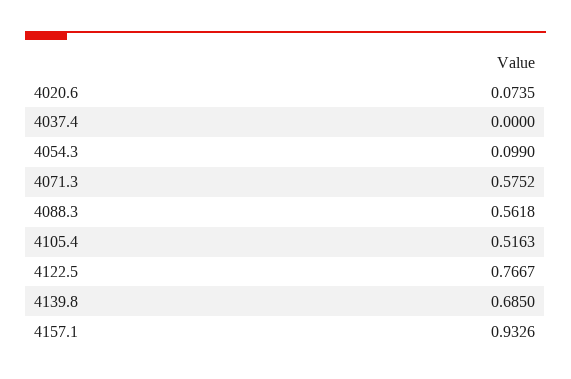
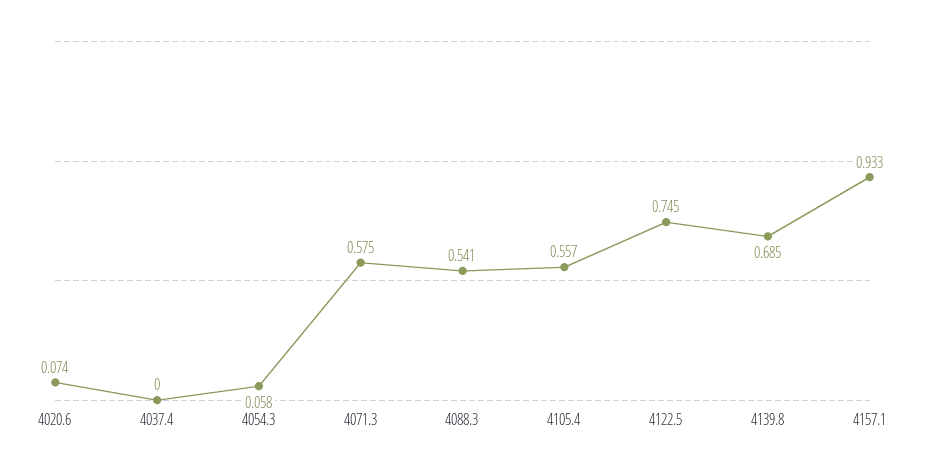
4054.3: 0.099 -> 0.058
4088.3: 0.5618 -> 0.541
4105.4: 0.5163 -> 0.557
4122.5: 0.7667 -> 0.745

